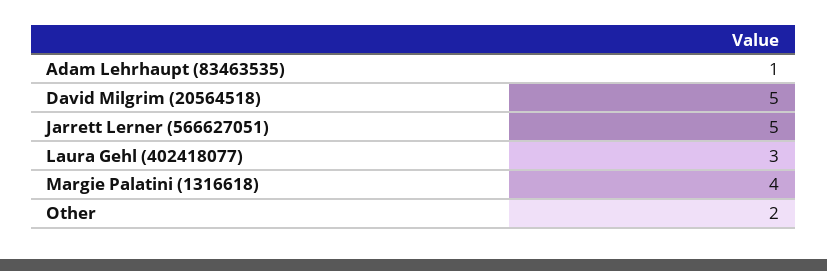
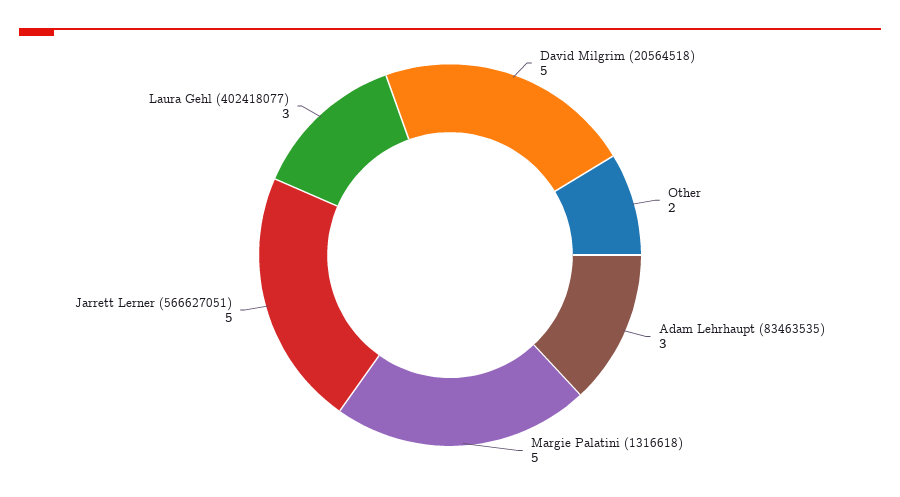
Adam Lehrhaupt (83463535): 1 -> 3
Margie Palatini (1316618): 4 -> 5

